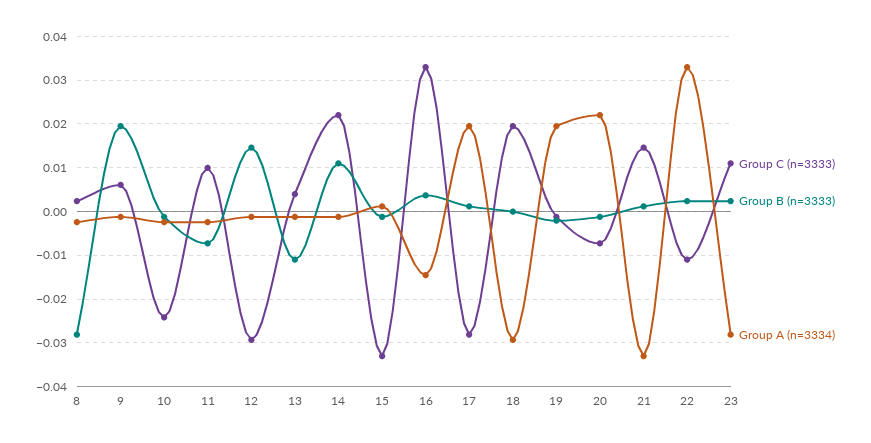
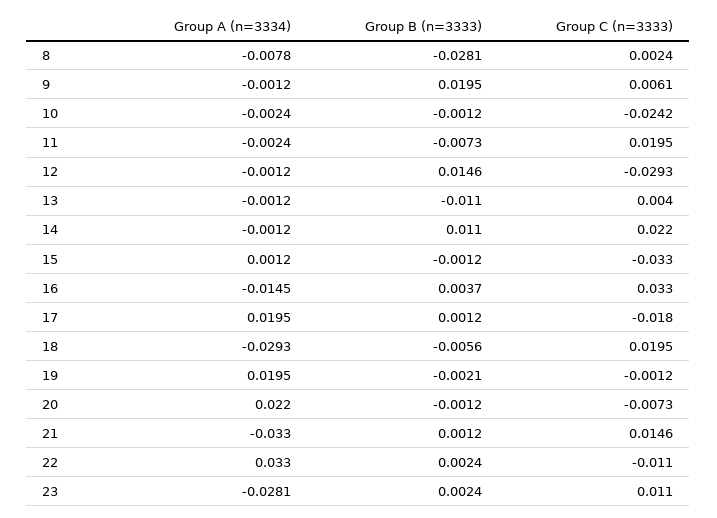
Group A (n=3334), 8: -0.002 -> -0.0078
Group C (n=3333), 11: 0.01 -> 0.0195
Group C (n=3333), 17: -0.028 -> -0.018
Group B (n=3333), 18: 0 -> -0.0056

